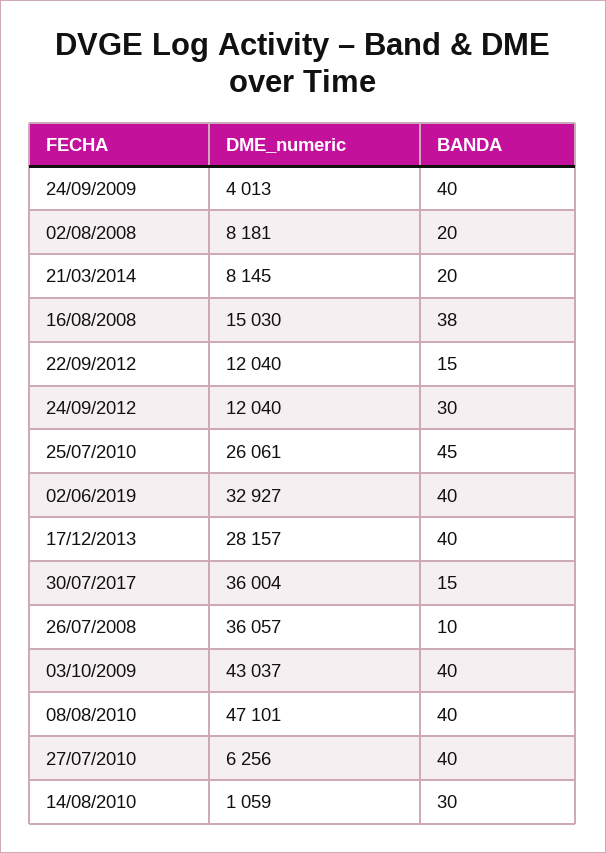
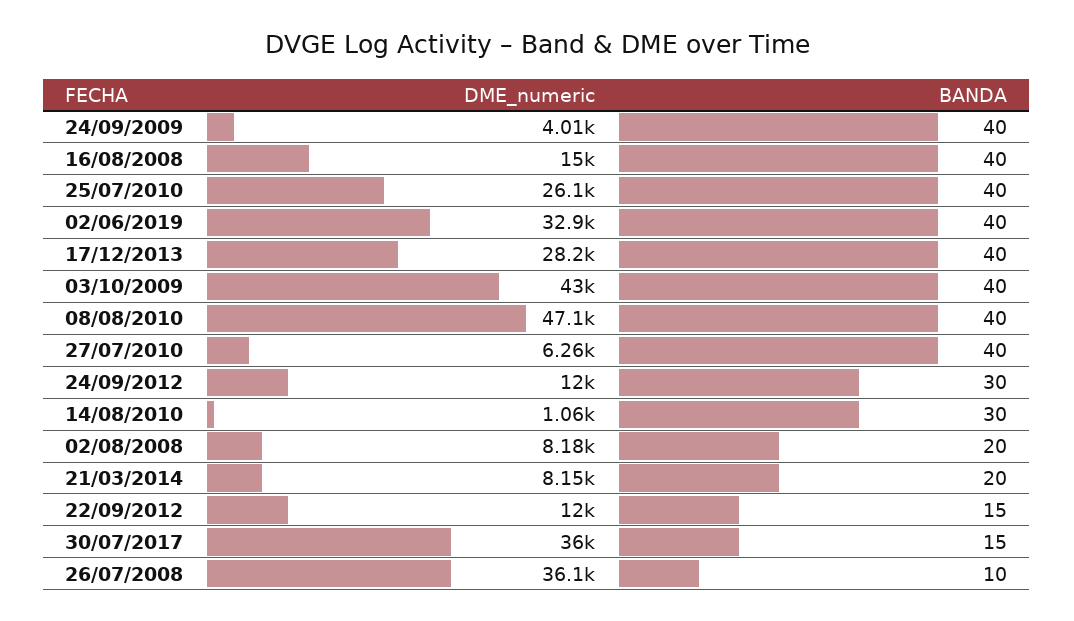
BANDA, 16/08/2008: 38 -> 40
BANDA, 25/07/2010: 45 -> 40

